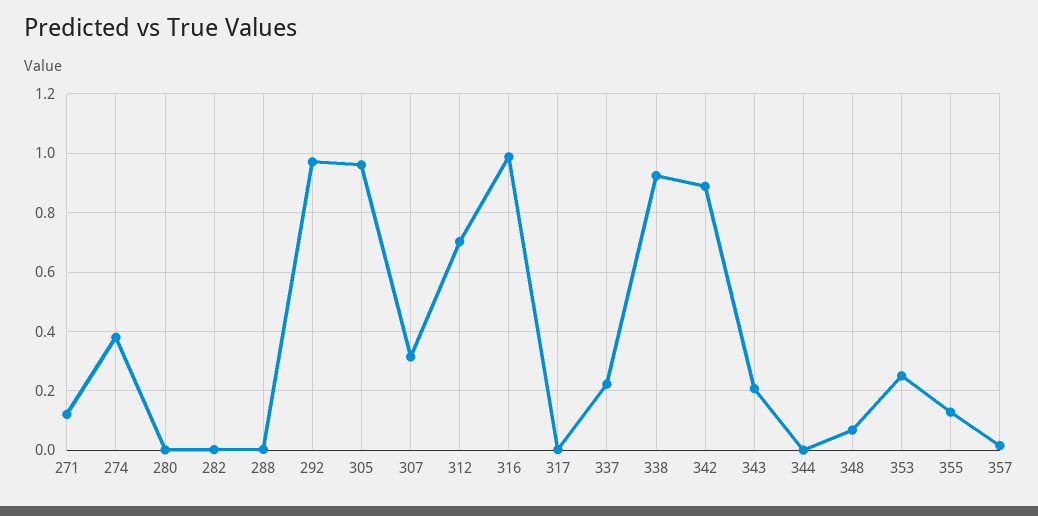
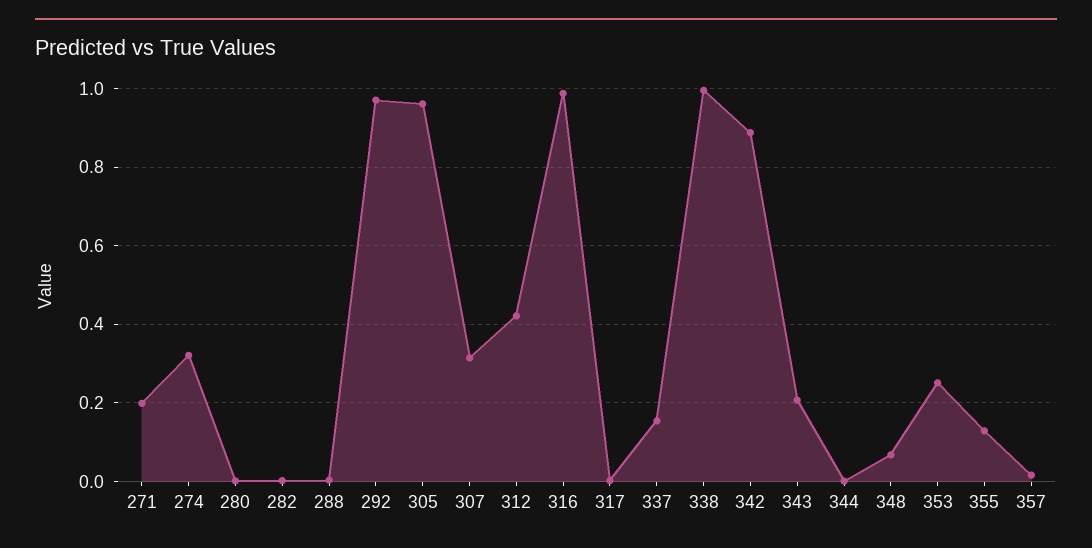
271: 0.125 -> 0.2
274: 0.375 -> 0.32
312: 0.7 -> 0.42
337: 0.225 -> 0.16
338: 0.925 -> 1

